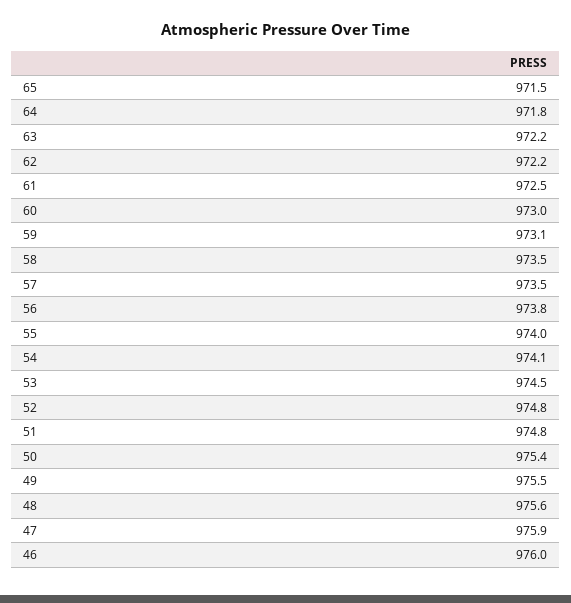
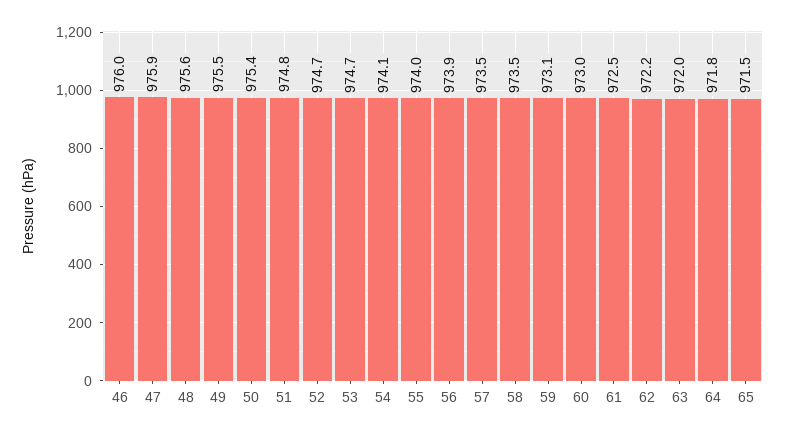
63: 972.2 -> 972
56: 973.8 -> 973.9
53: 974.5 -> 974.7
52: 974.8 -> 974.7

